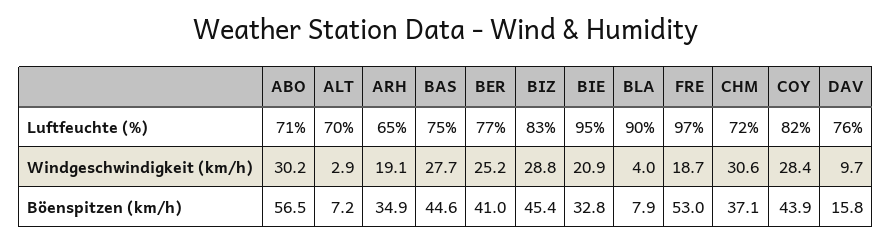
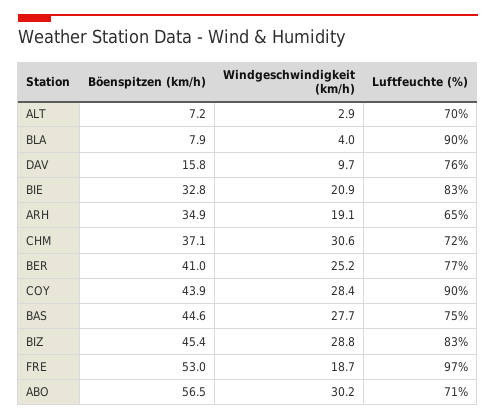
BIE, Luftfeuchte (%): 95 -> 83
COY, Luftfeuchte (%): 82 -> 90

